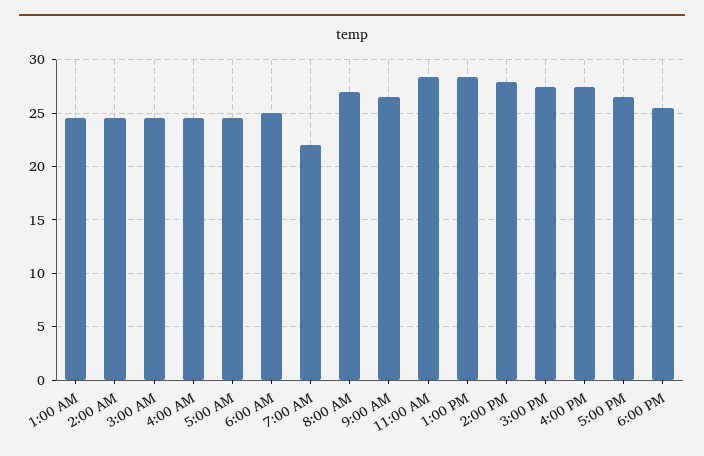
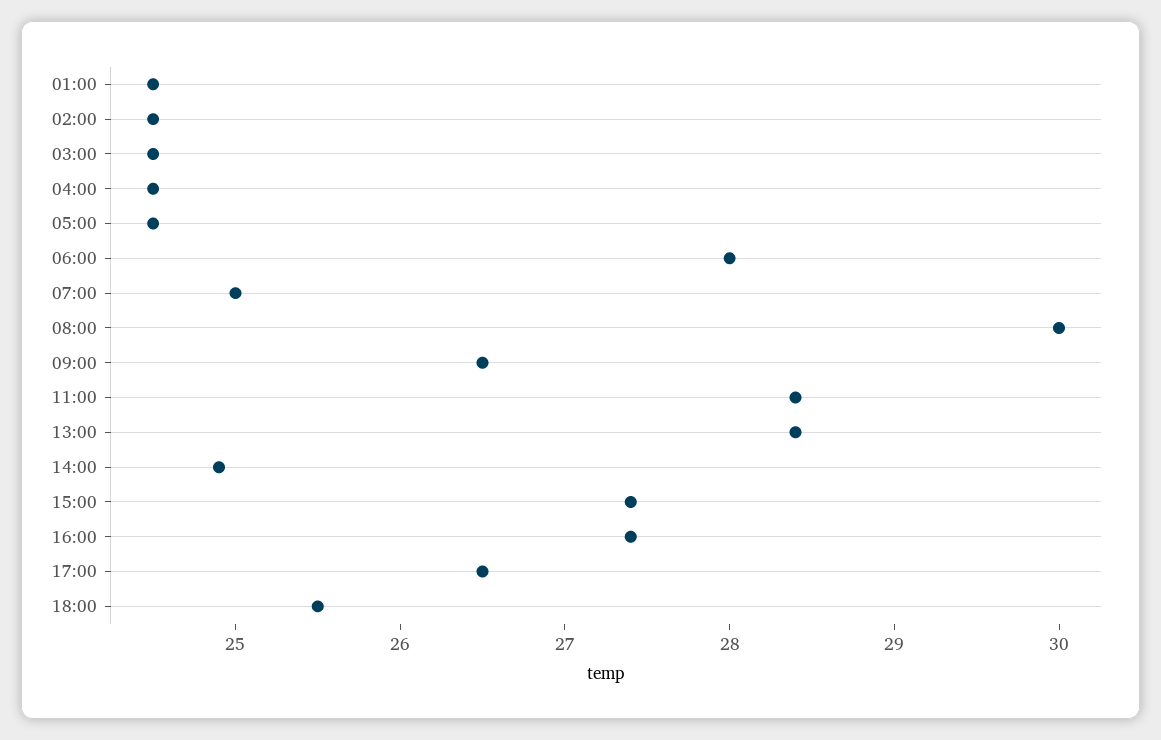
6:00 AM: 25 -> 28
7:00 AM: 22 -> 25
8:00 AM: 27 -> 30
2:00 PM: 28 -> 24.9

